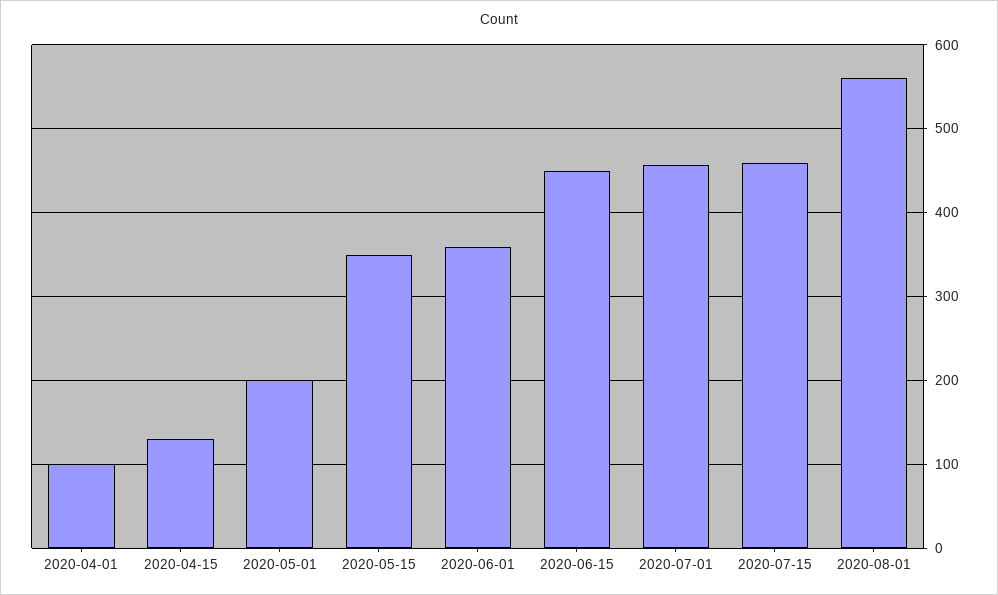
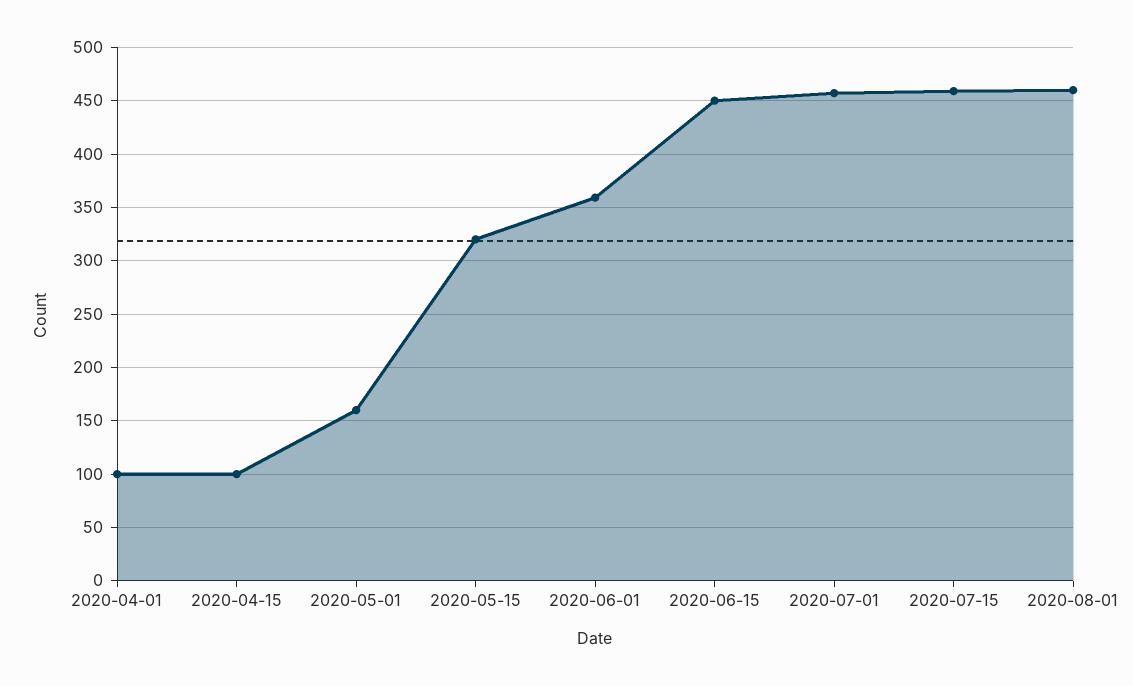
2020-04-15: 130 -> 100
2020-05-01: 200 -> 160
2020-05-15: 350 -> 320
2020-08-01: 560 -> 460

